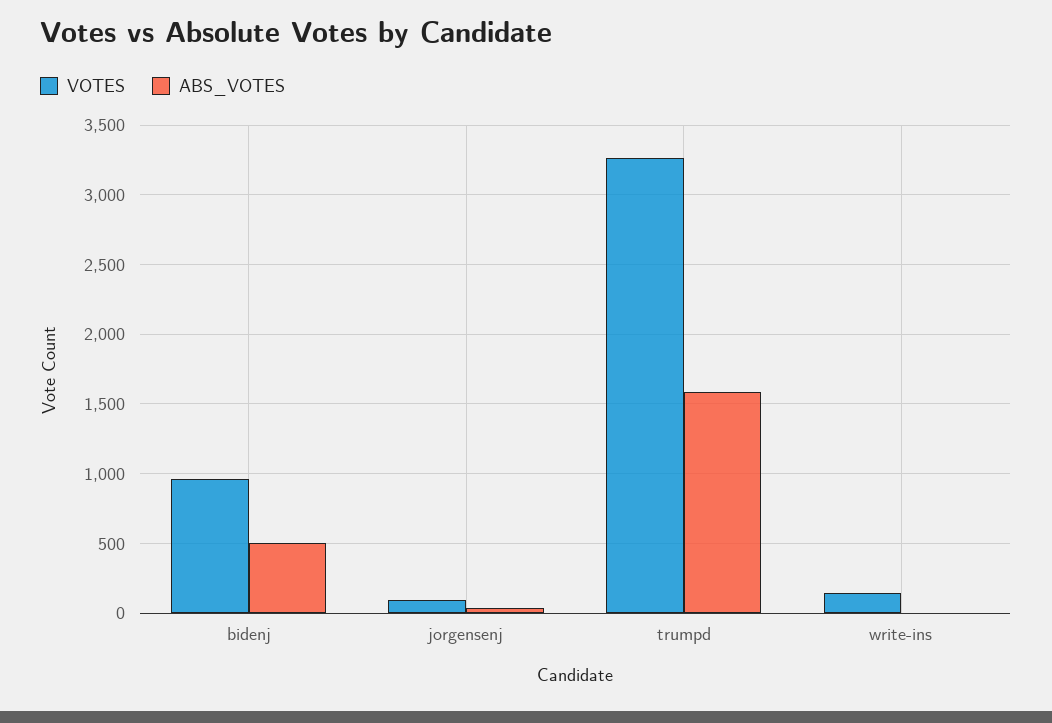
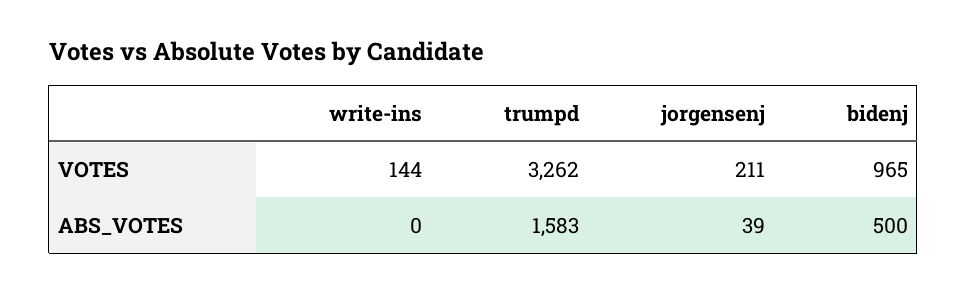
VOTES, jorgensenj: 100 -> 211

